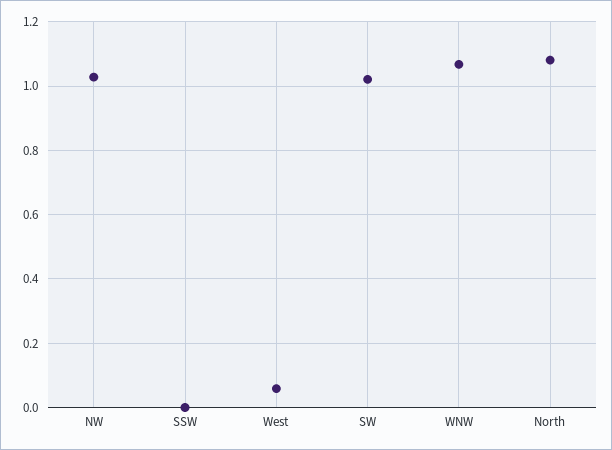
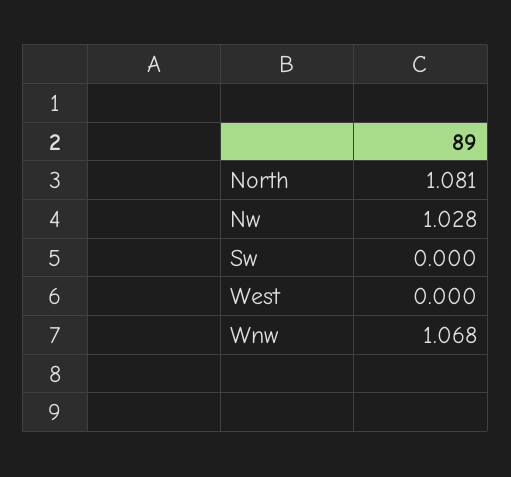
SSW: 0 -> none
West: 0.06 -> 0
SW: 1.02 -> 0

